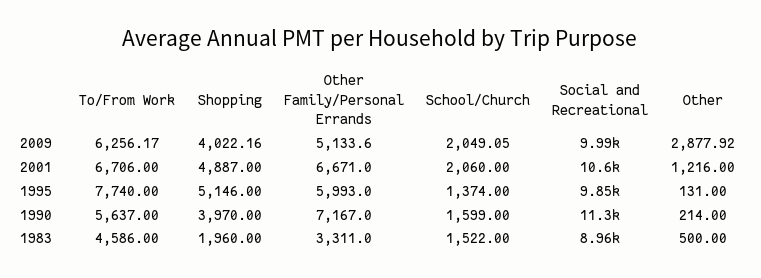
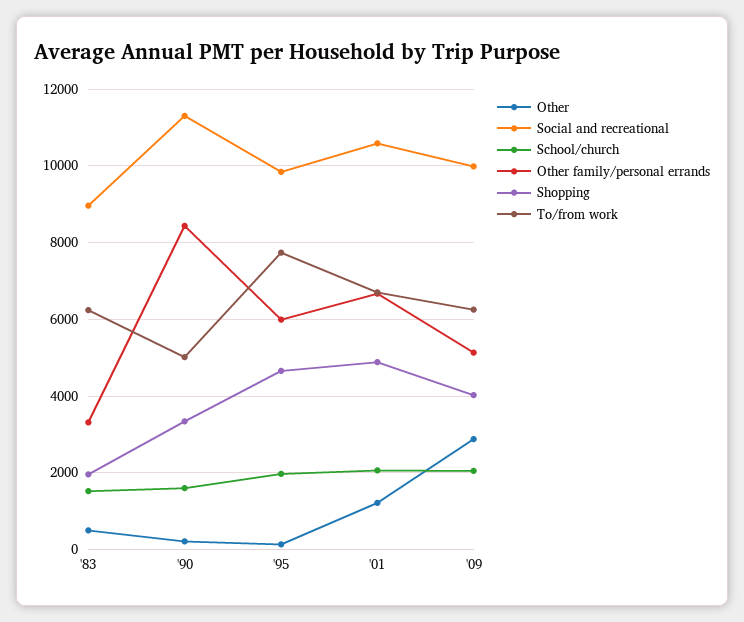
Shopping, 1995: 5146 -> 4600
School/Church, 1995: 1374 -> 2000
To/From Work, 1990: 5637 -> 5000
Shopping, 1990: 3970 -> 3400
Other Family/Personal Errands, 1990: 7167 -> 8400
To/From Work, 1983: 4586 -> 6200

